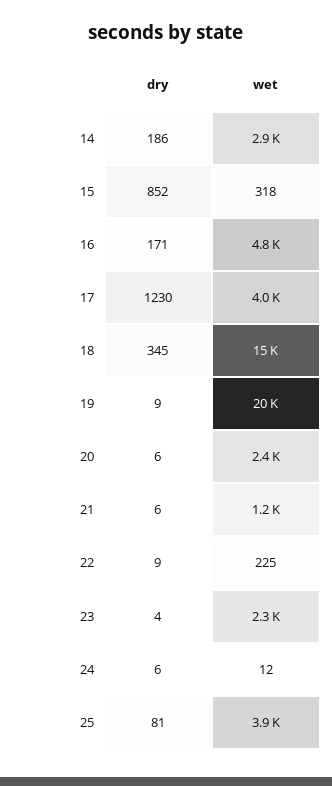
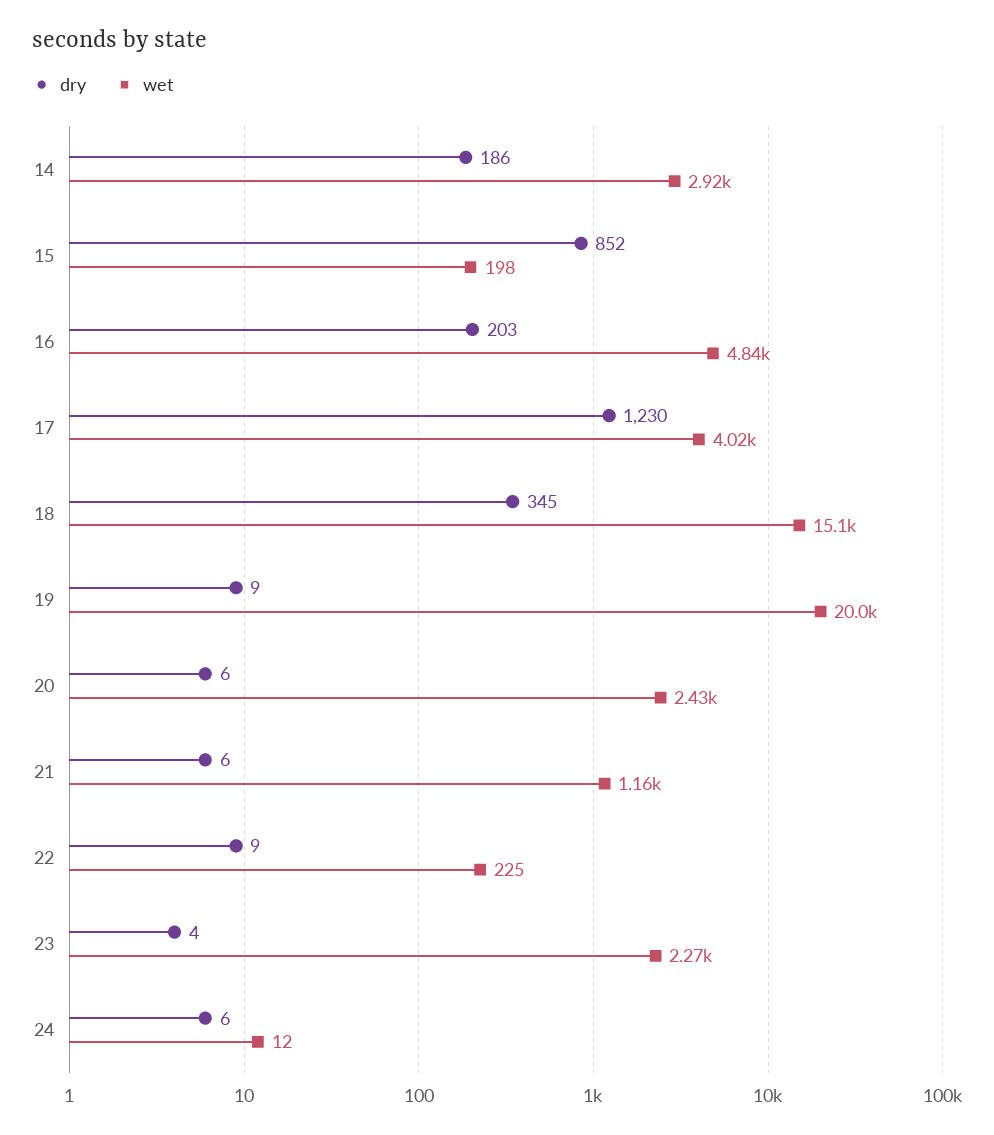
wet, 15: 318 -> 198
dry, 16: 171 -> 203
dry, 25: 81 -> none
wet, 25: 3900 -> none

